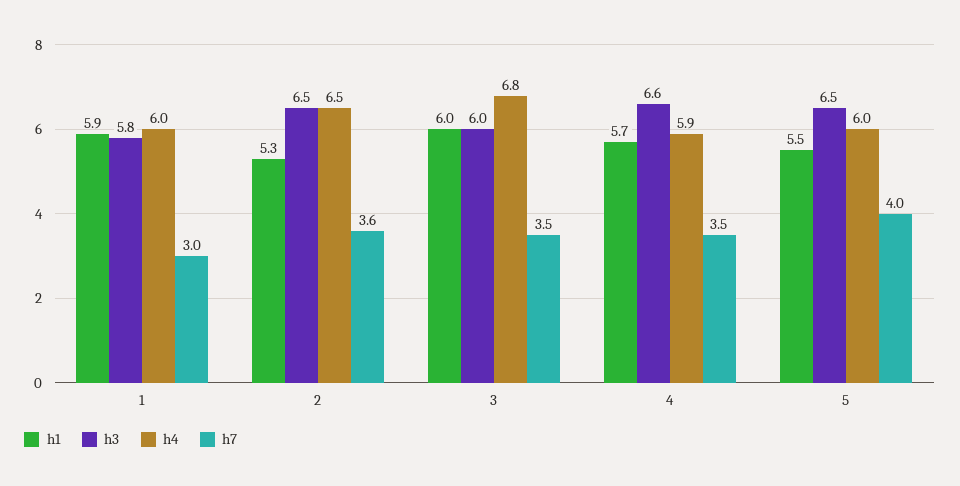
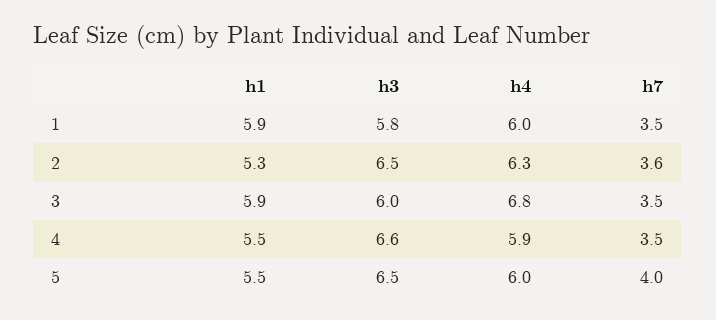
h7, 1: 3 -> 3.5
h4, 2: 6.5 -> 6.3
h1, 3: 6 -> 5.9
h1, 4: 5.7 -> 5.5

